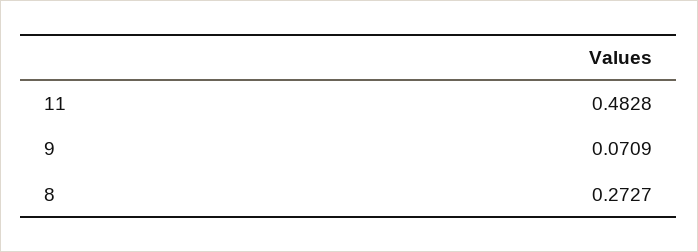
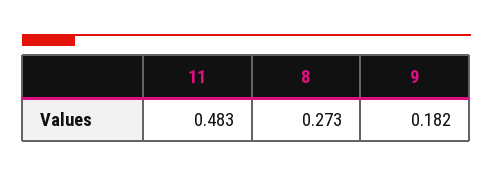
9: 0.0709 -> 0.182

